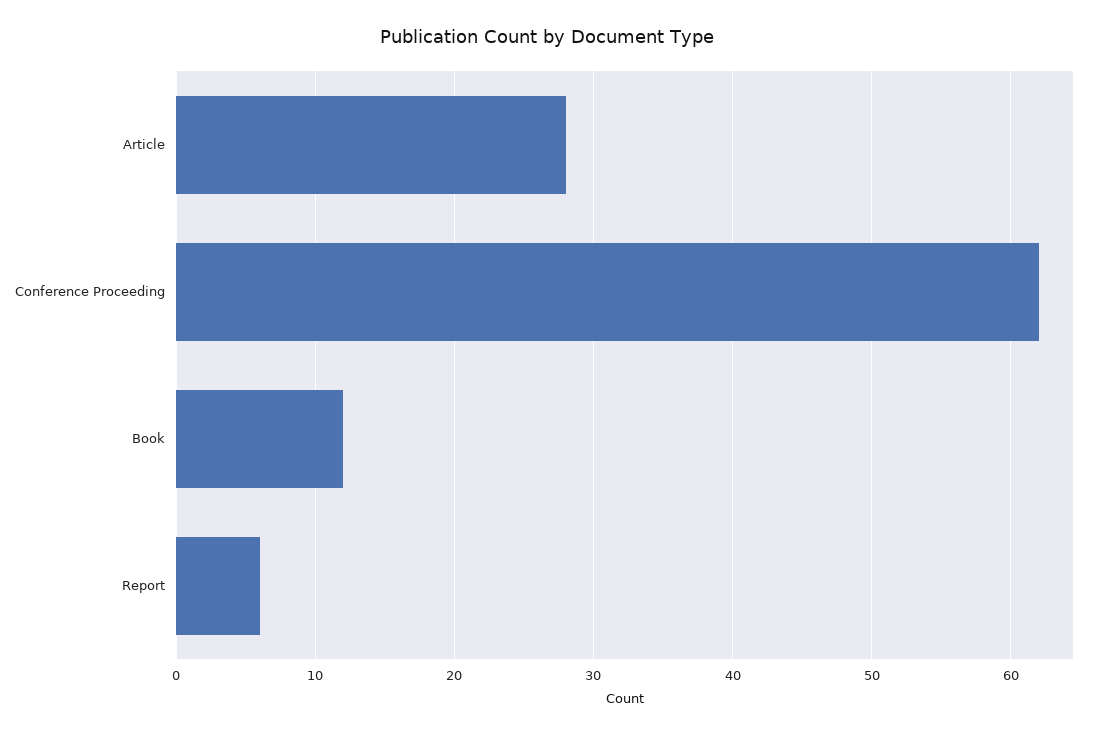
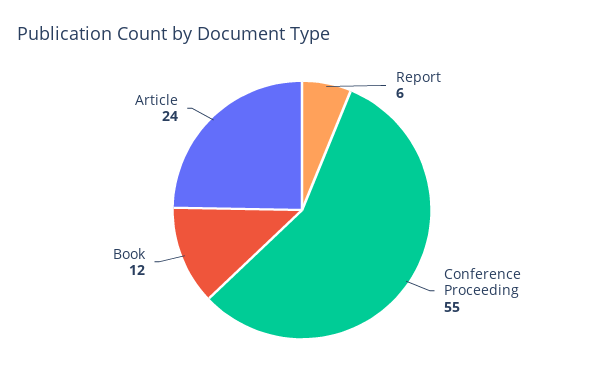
Article: 28 -> 24
Conference Proceeding: 62 -> 55

